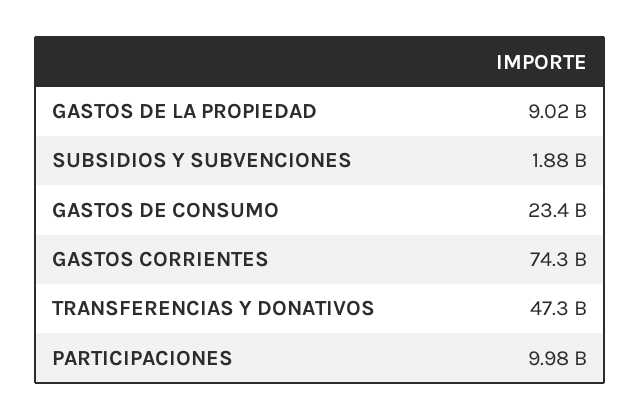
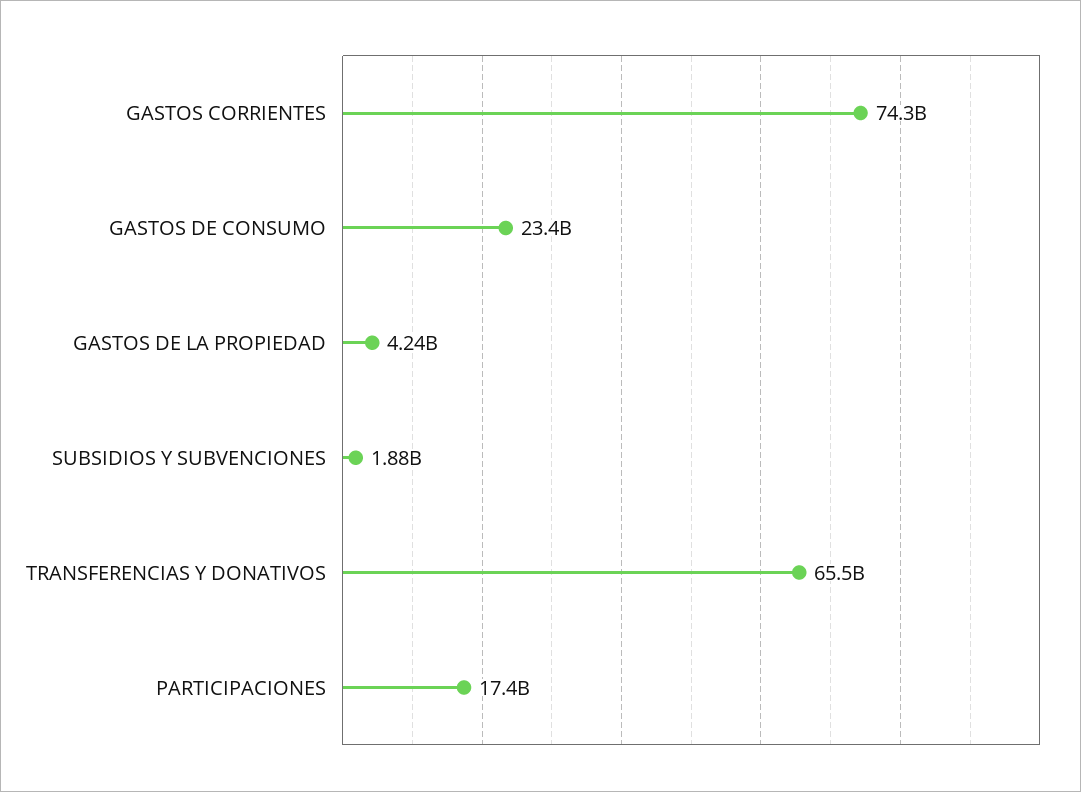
GASTOS DE LA PROPIEDAD: 9020000000 -> 4240000000
TRANSFERENCIAS Y DONATIVOS: 47300000000 -> 65500000000
PARTICIPACIONES: 9980000000 -> 17400000000

